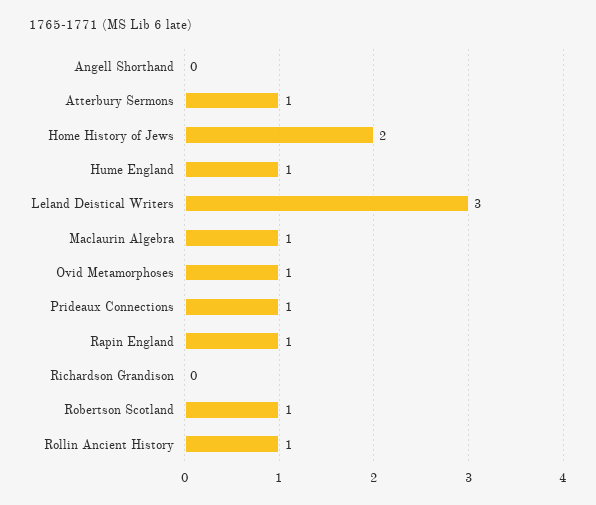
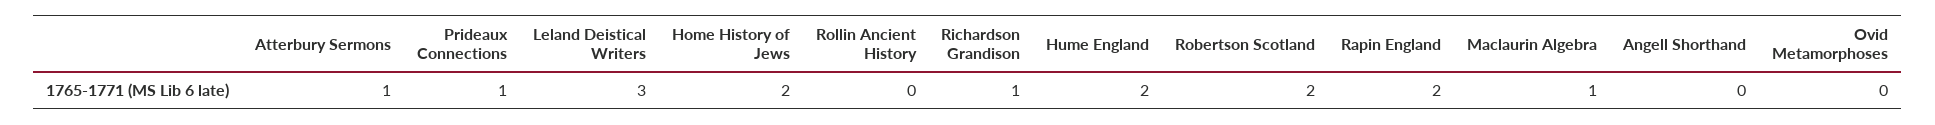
Hume England: 1 -> 2
Ovid Metamorphoses: 1 -> 0
Rapin England: 1 -> 2
Richardson Grandison: 0 -> 1
Robertson Scotland: 1 -> 2
Rollin Ancient History: 1 -> 0

